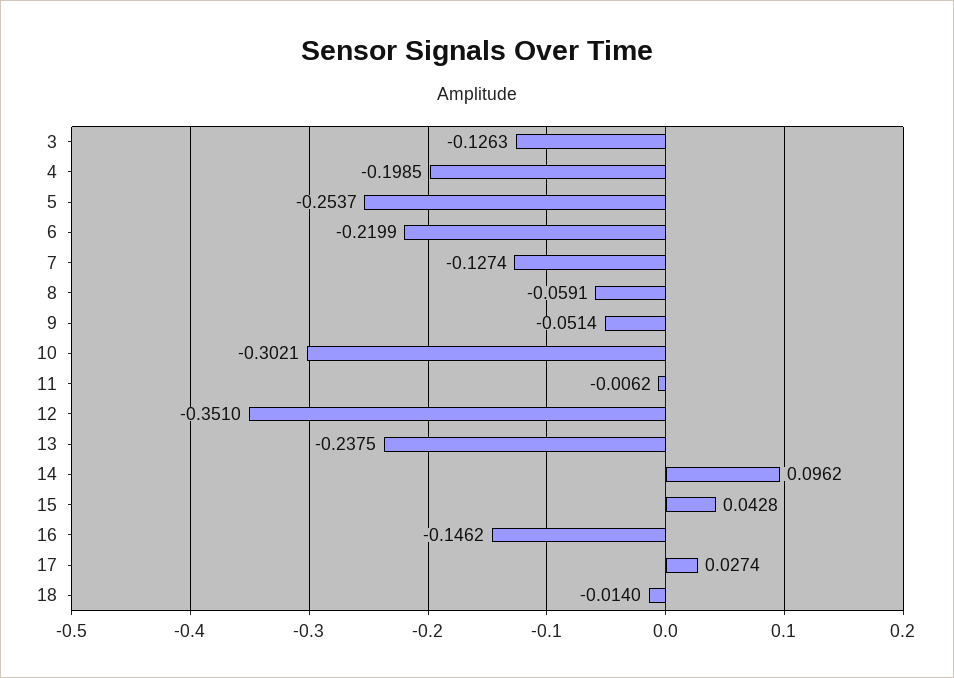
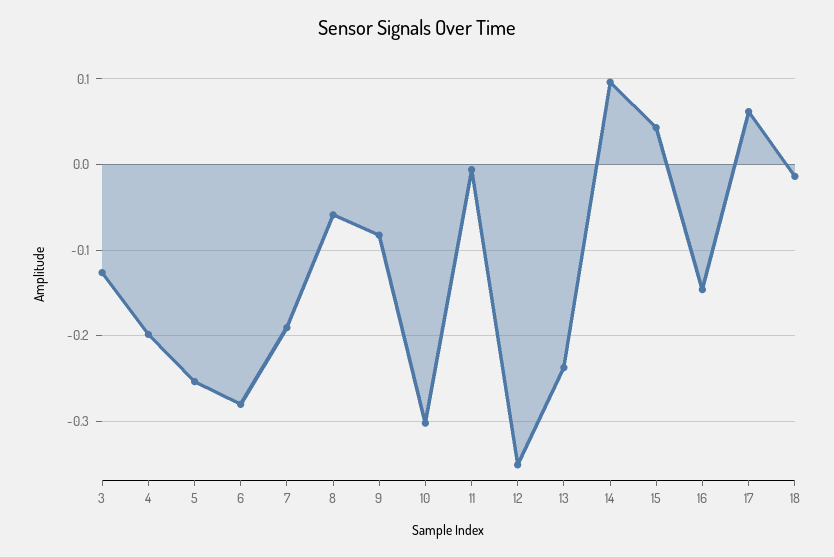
6: -0.2199 -> -0.28
7: -0.1274 -> -0.19
9: -0.0514 -> -0.08
17: 0.0274 -> 0.06

